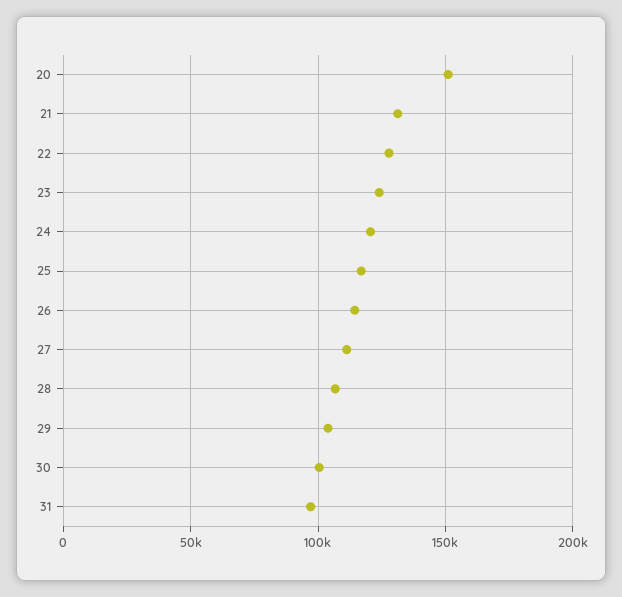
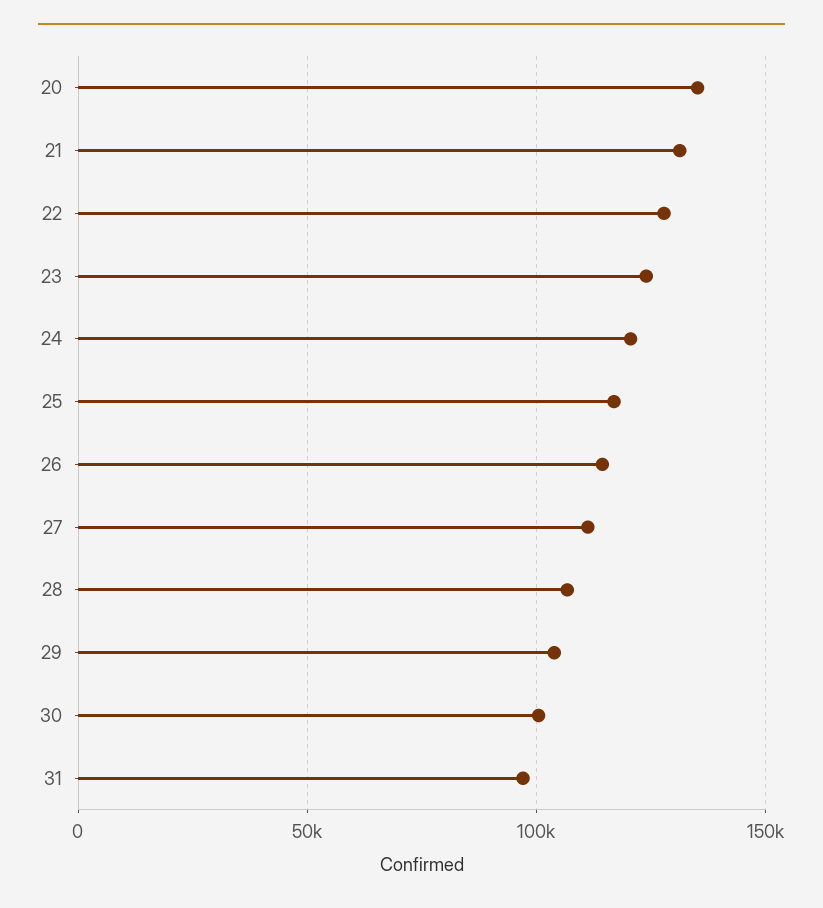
20: 150000 -> 135000

